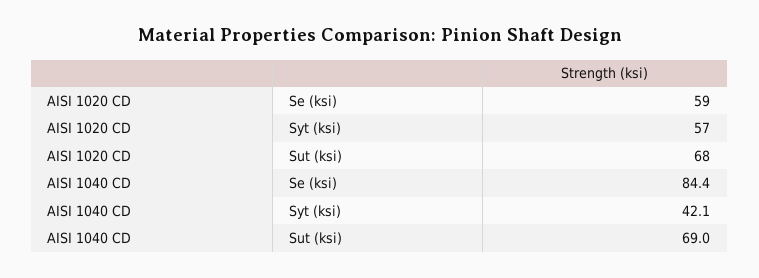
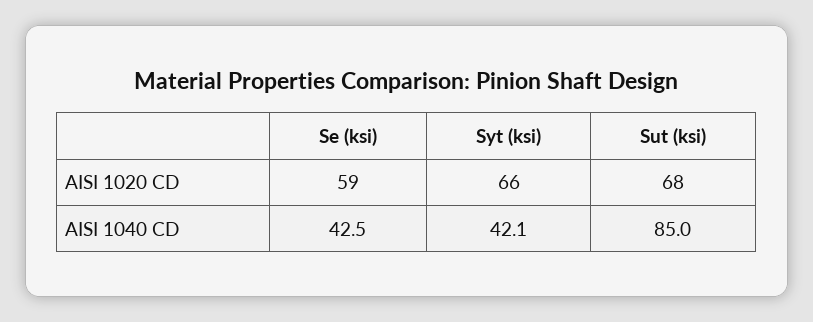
AISI 1020 CD, Syt (ksi): 57 -> 66
AISI 1040 CD, Se (ksi): 84.4 -> 42.5
AISI 1040 CD, Sut (ksi): 69 -> 85

